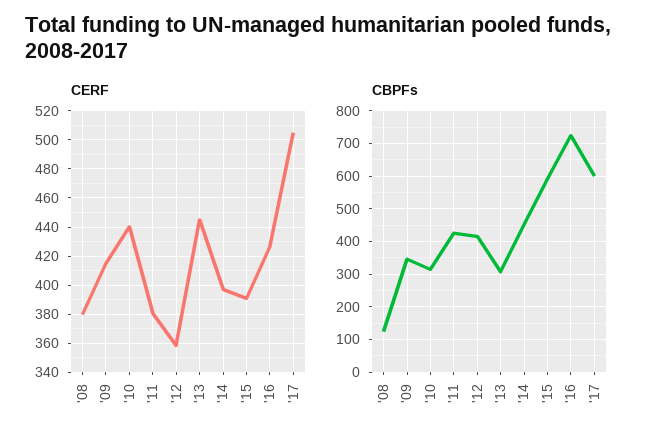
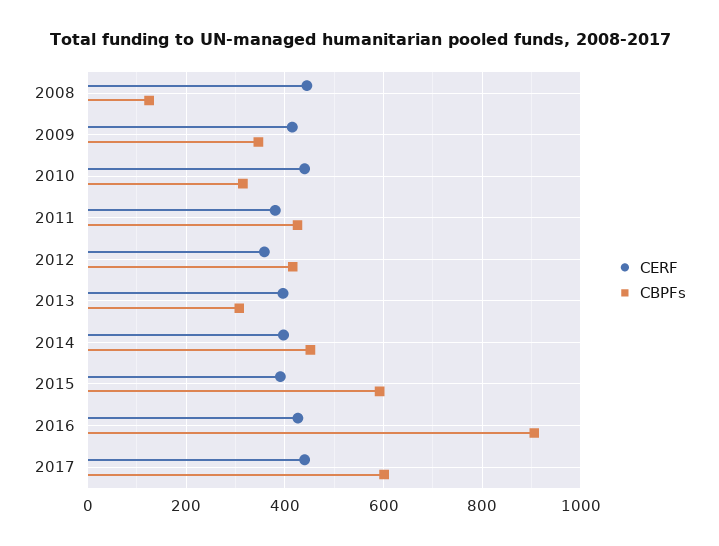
CERF, '08: 380 -> 440
CERF, '13: 445 -> 400
CERF, '17: 505 -> 440
CBPFs, '16: 720 -> 900

